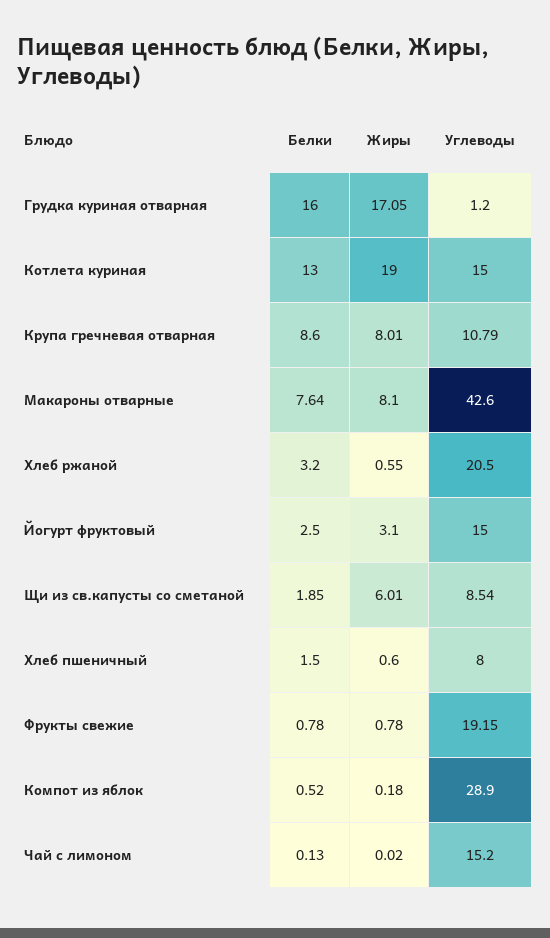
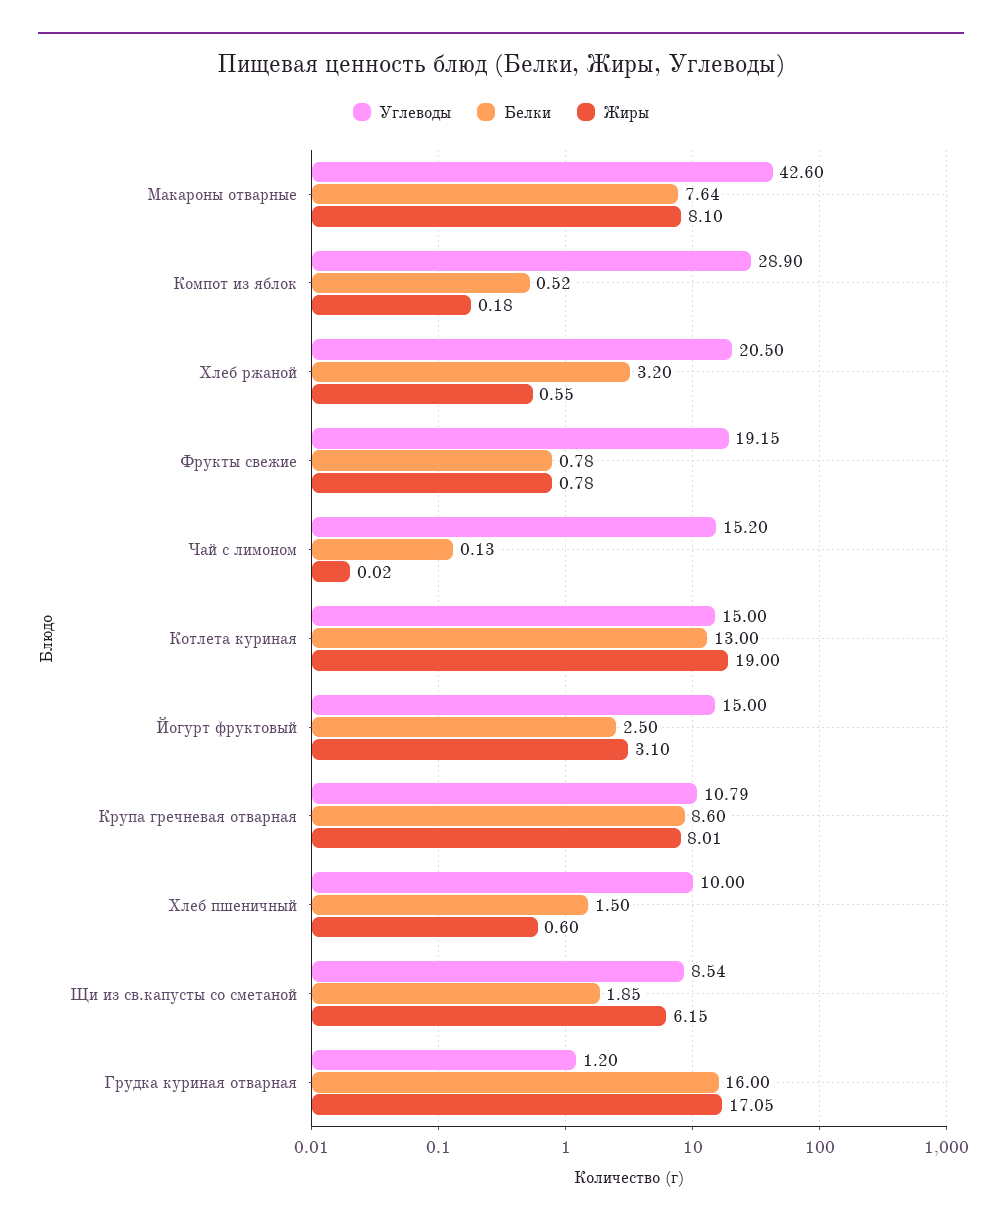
Жиры, Щи из св.капусты со сметаной: 6.01 -> 6.15
Углеводы, Хлеб пшеничный: 8 -> 10

